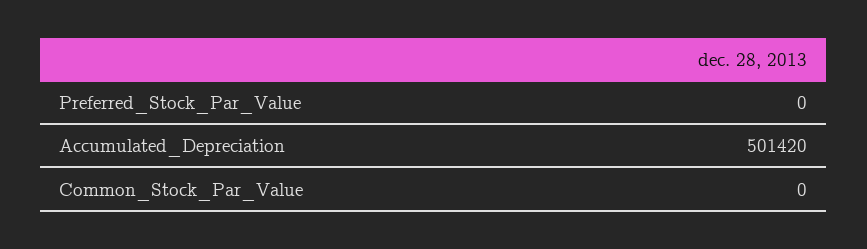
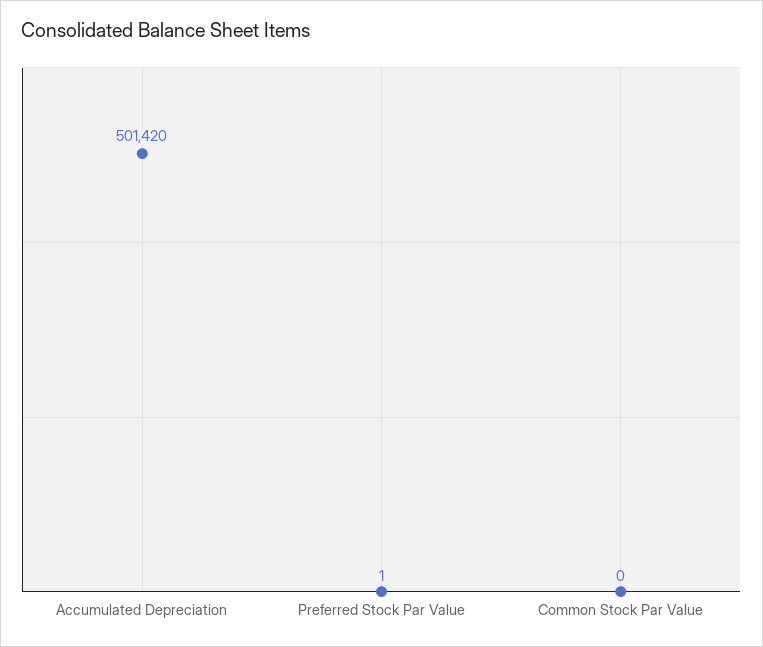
Preferred_Stock_Par_Value: 0 -> 1

